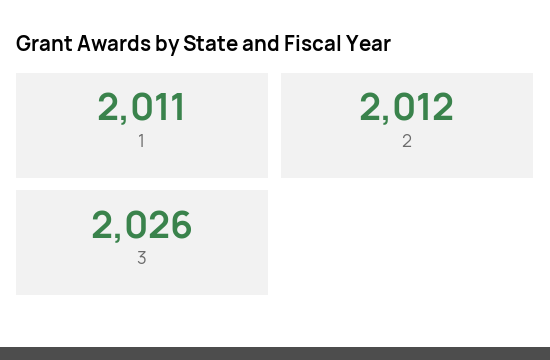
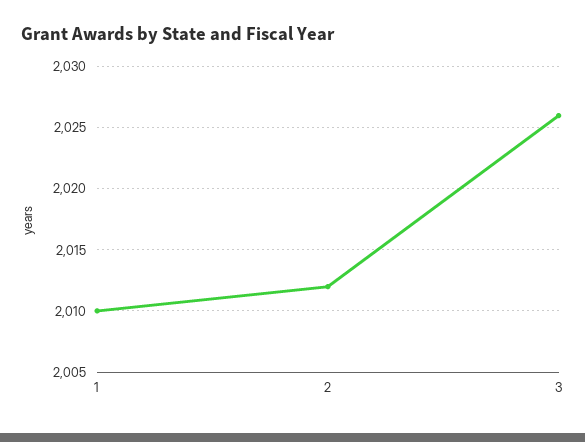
1: 2011 -> 2010

